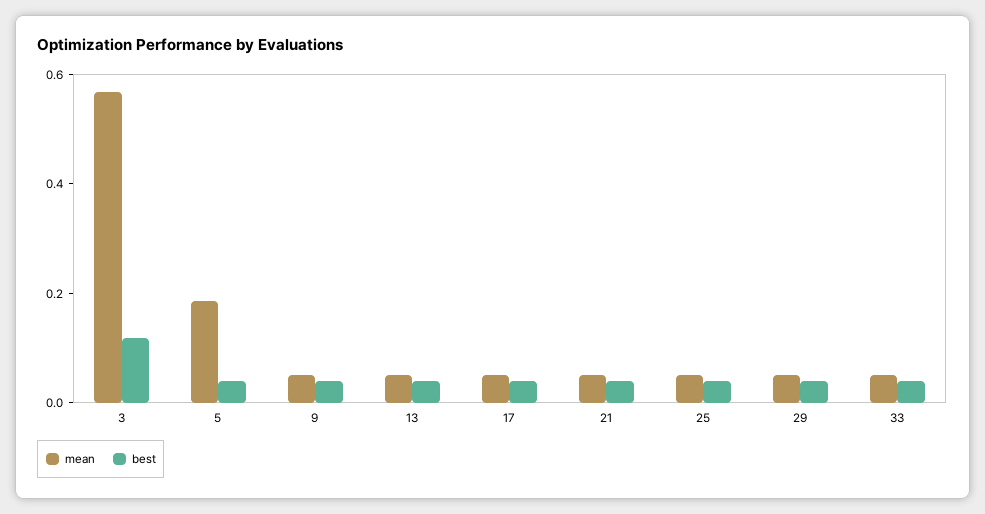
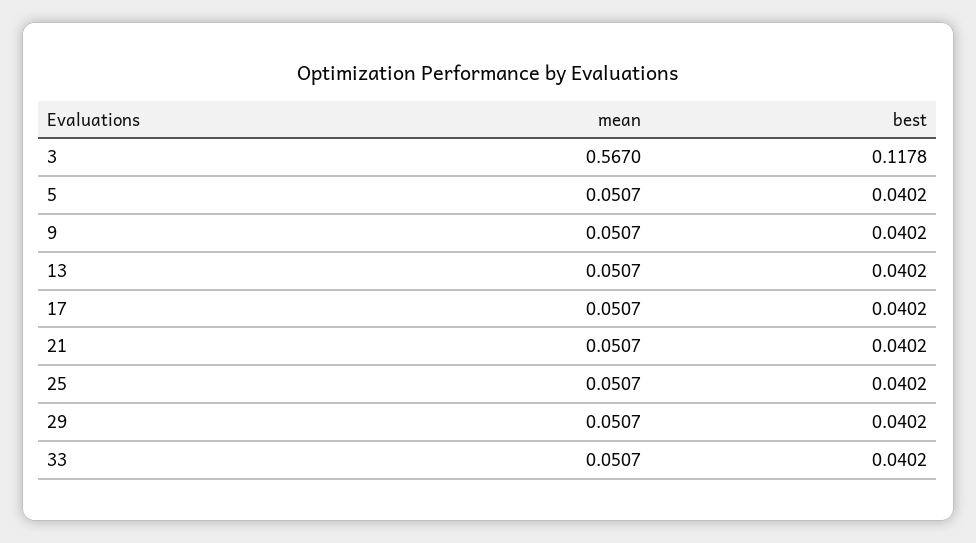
mean, 5: 0.2 -> 0.0507

